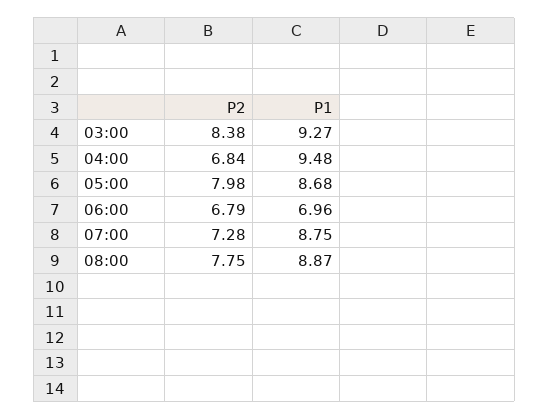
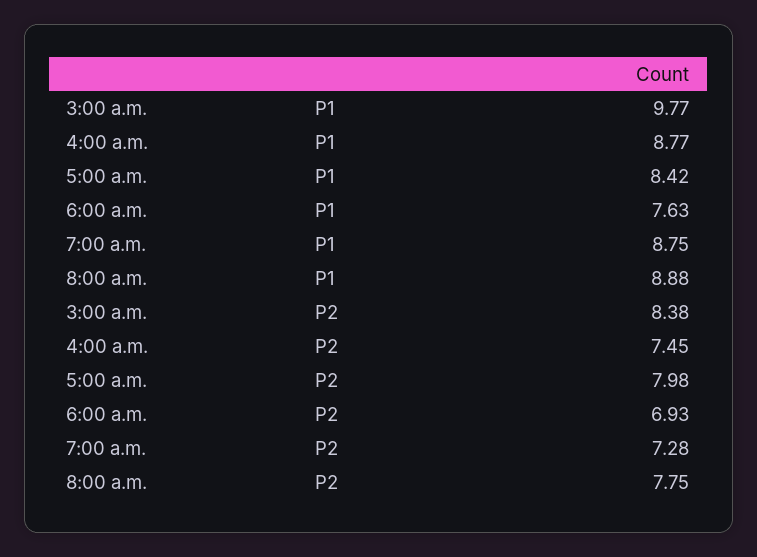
P1, 03:00: 9.27 -> 9.77
P2, 04:00: 6.84 -> 7.45
P1, 04:00: 9.48 -> 8.77
P1, 05:00: 8.68 -> 8.42
P2, 06:00: 6.79 -> 6.93
P1, 06:00: 6.96 -> 7.63
P1, 08:00: 8.87 -> 8.88

